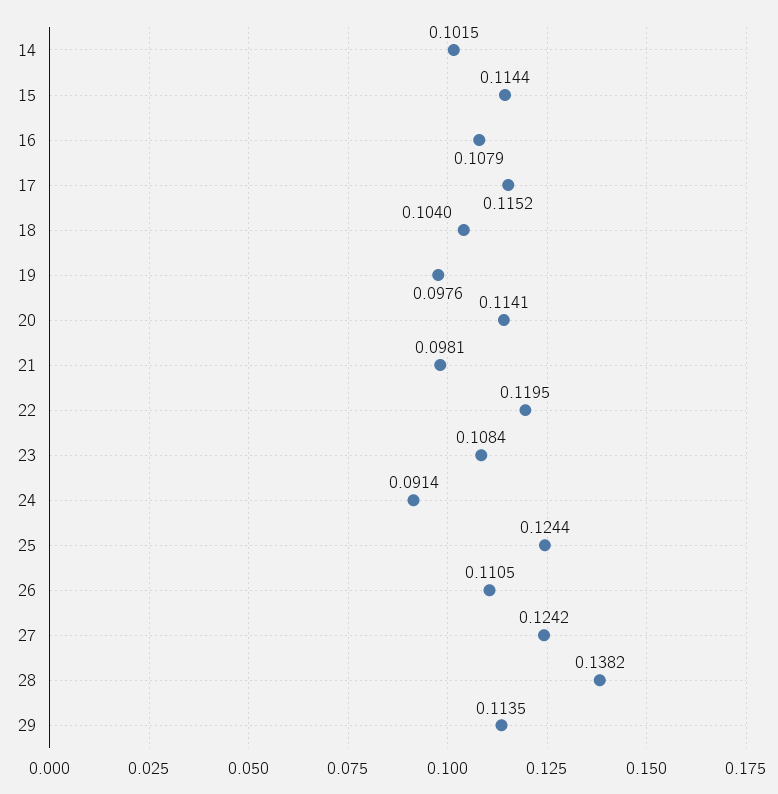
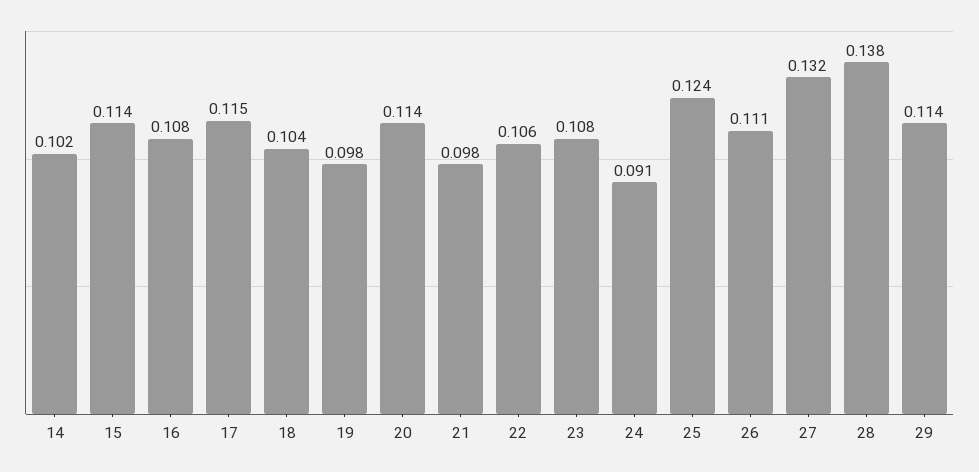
22: 0.1195 -> 0.106
27: 0.1242 -> 0.132

